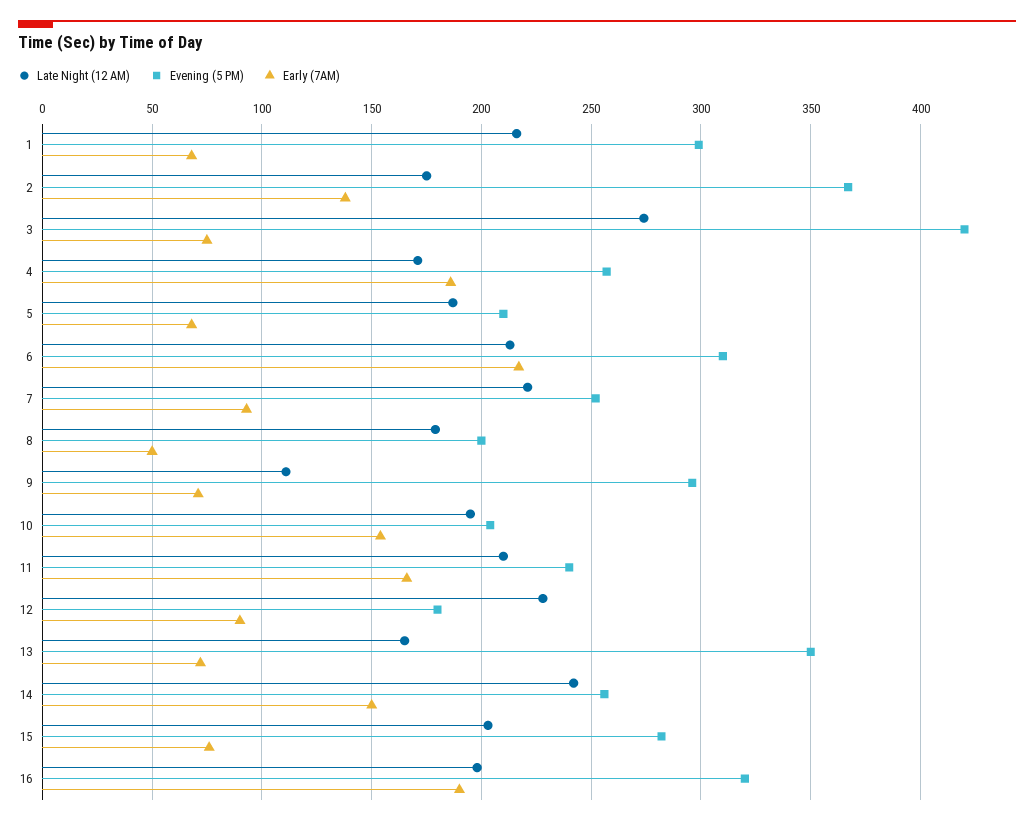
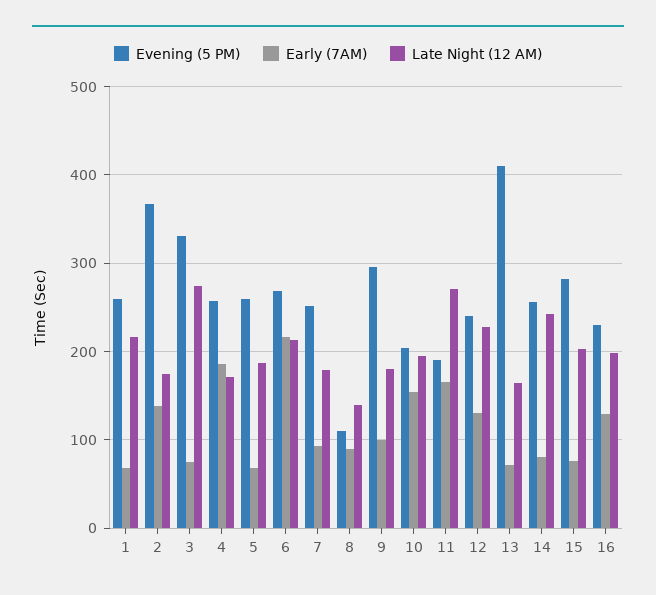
Evening (5 PM), 1: 300 -> 260
Evening (5 PM), 3: 420 -> 330
Evening (5 PM), 5: 210 -> 260
Evening (5 PM), 6: 310 -> 270
Late Night (12 AM), 7: 220 -> 180
Late Night (12 AM), 8: 180 -> 140
Evening (5 PM), 8: 200 -> 110
Early (7AM), 8: 50 -> 90
Late Night (12 AM), 9: 110 -> 180
Early (7AM), 9: 70 -> 100
Late Night (12 AM), 11: 210 -> 270
Evening (5 PM), 11: 240 -> 190
Evening (5 PM), 12: 180 -> 240
Early (7AM), 12: 90 -> 130
Evening (5 PM), 13: 350 -> 410
Early (7AM), 14: 150 -> 80
Evening (5 PM), 16: 320 -> 230
Early (7AM), 16: 190 -> 130

